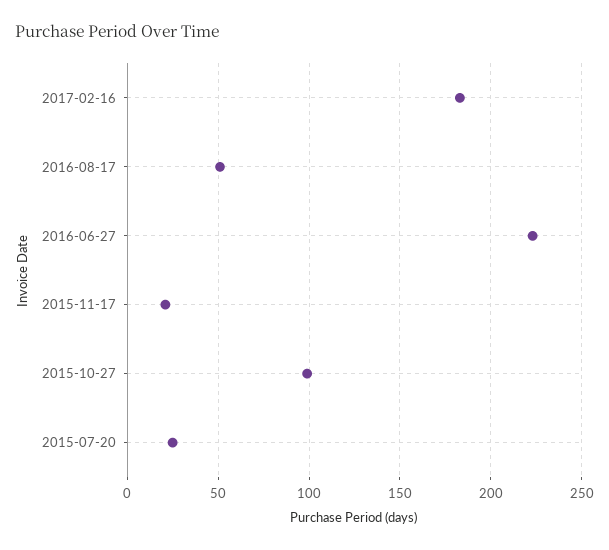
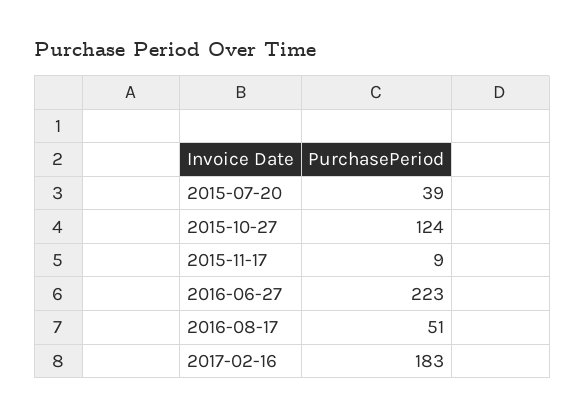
2015-11-17: 20 -> 9
2015-10-27: 100 -> 124
2015-07-20: 25 -> 39

